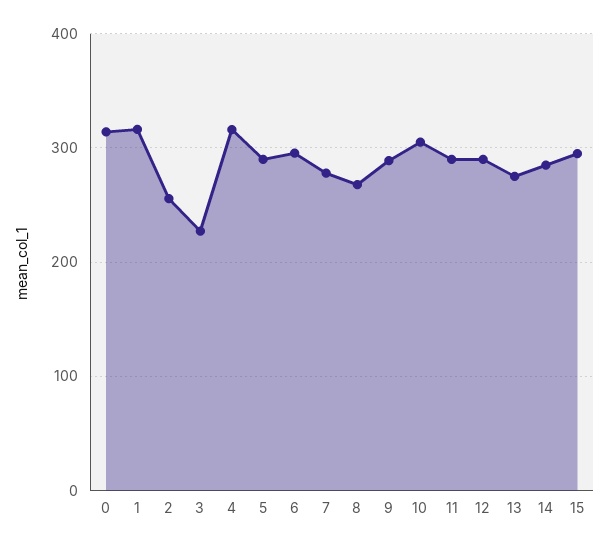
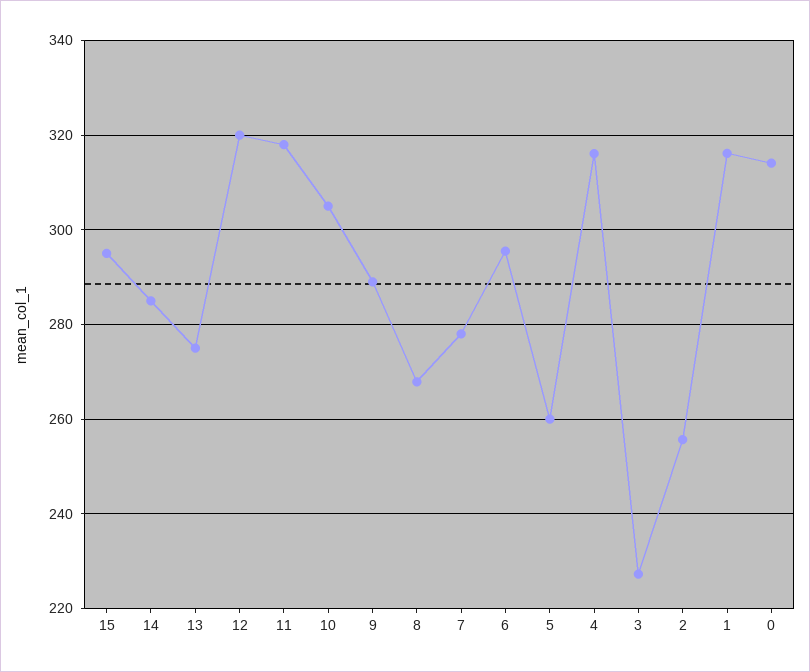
5: 290 -> 260
11: 290 -> 318
12: 290 -> 320

